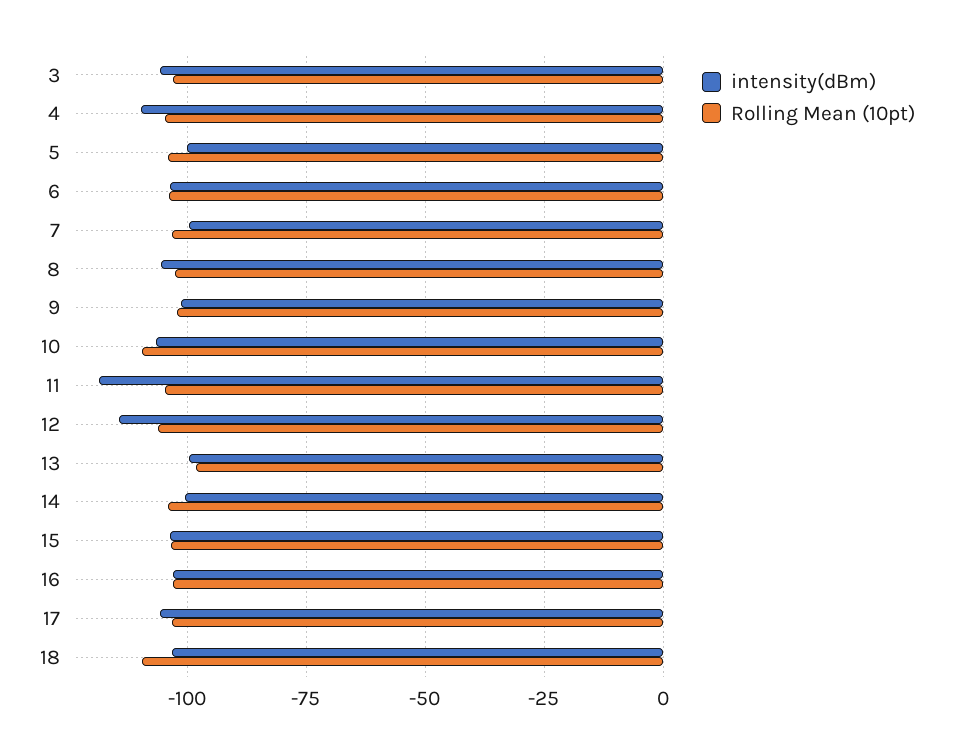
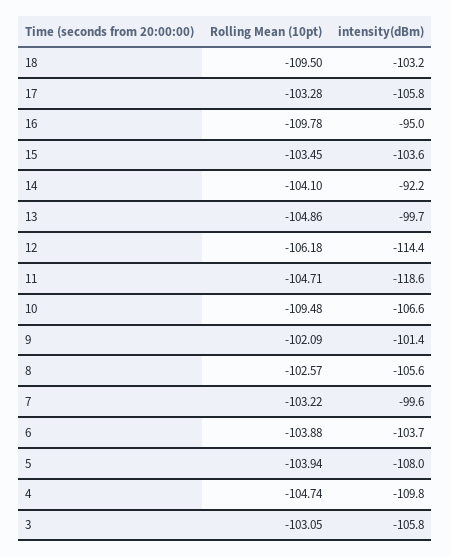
intensity(dBm), 5: -100 -> -108
Rolling Mean (10pt), 13: -97.5 -> -104.86
intensity(dBm), 14: -100 -> -92.2
intensity(dBm), 16: -102.5 -> -95
Rolling Mean (10pt), 16: -102.5 -> -109.78

